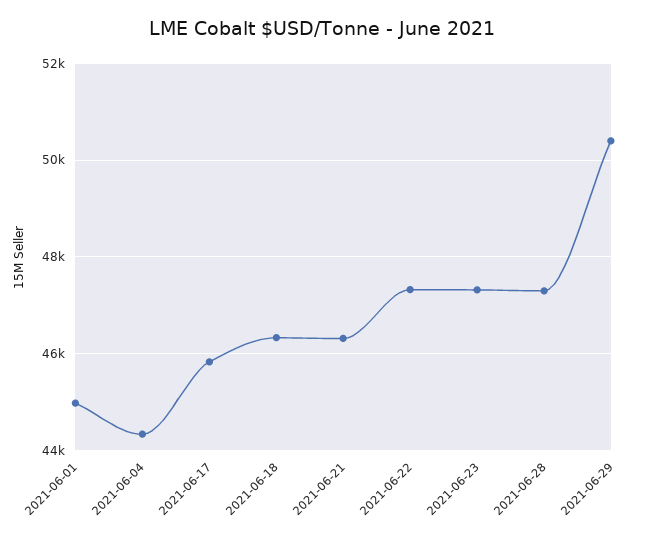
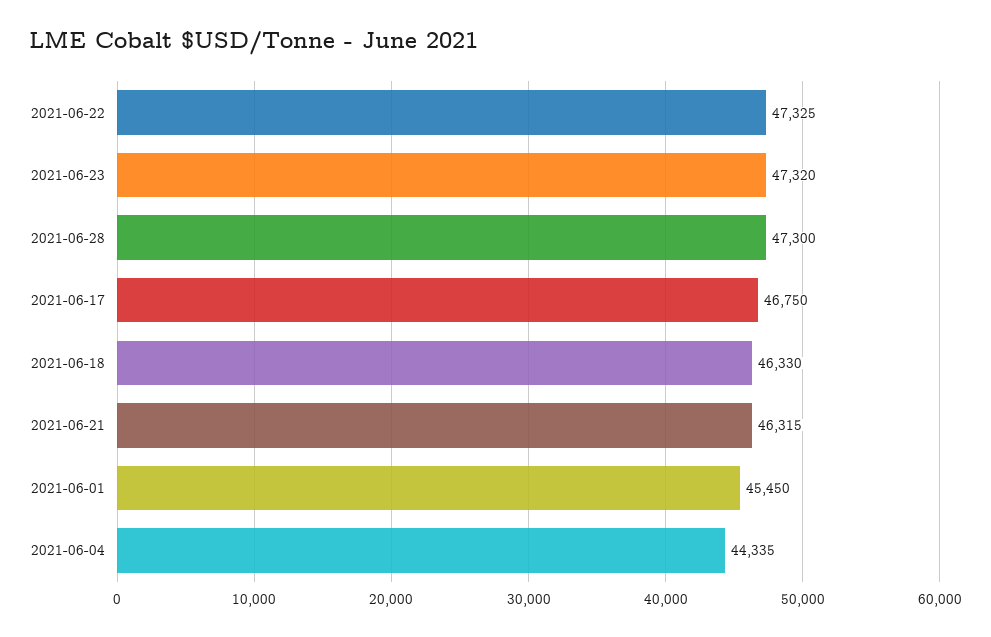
2021-06-01: 45000 -> 45450
2021-06-17: 45800 -> 46750
2021-06-29: 50400 -> none

